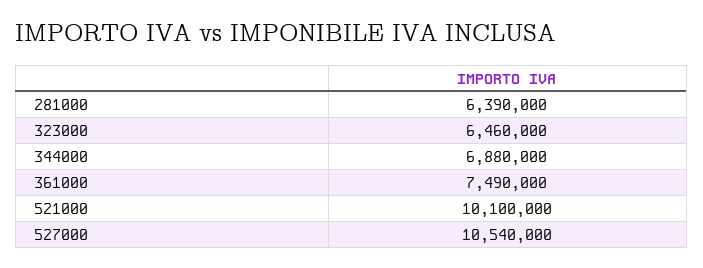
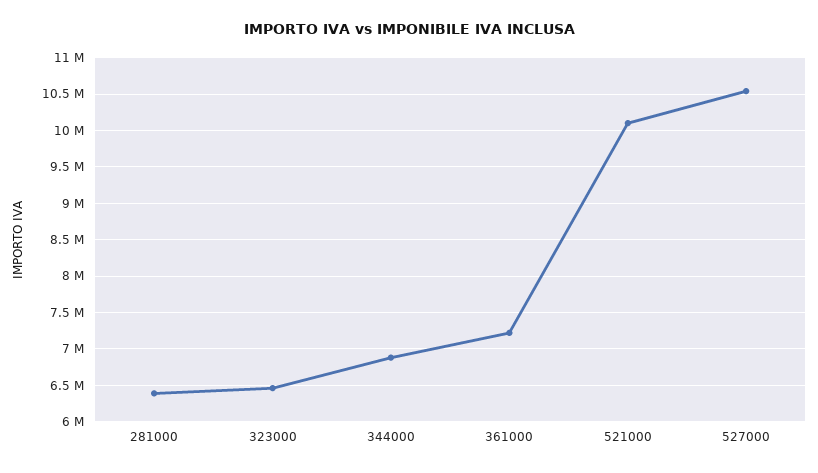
361000: 7490000 -> 7200000

